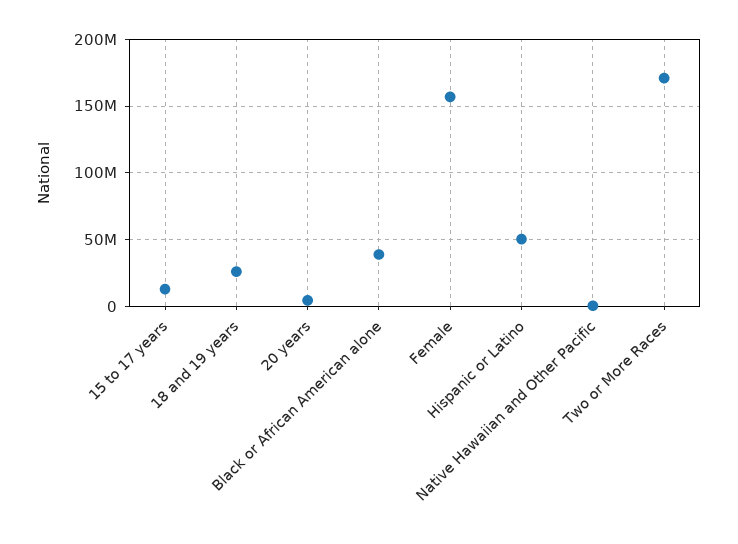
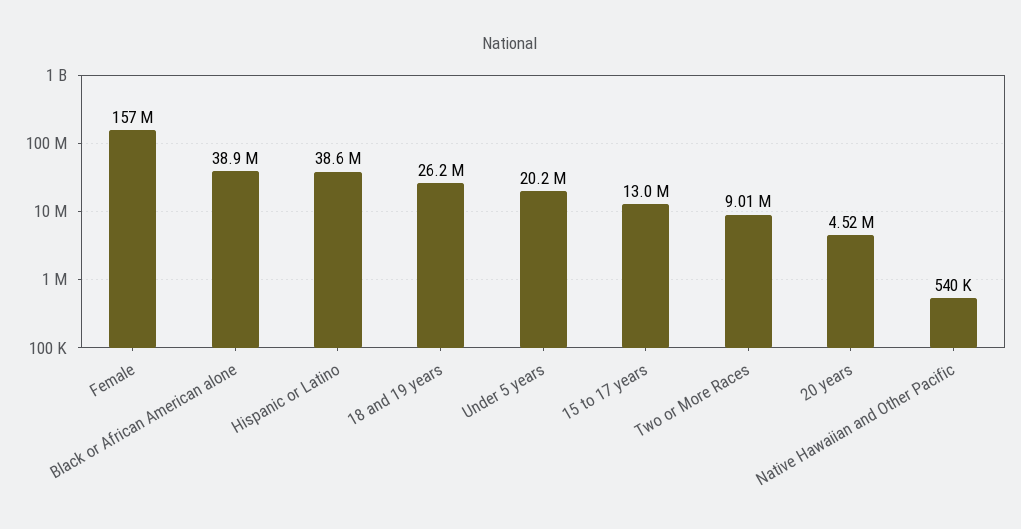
Hispanic or Latino: 50000000 -> 38600000
Two or More Races: 170000000 -> 9010000
Under 5 years: none -> 20200000

